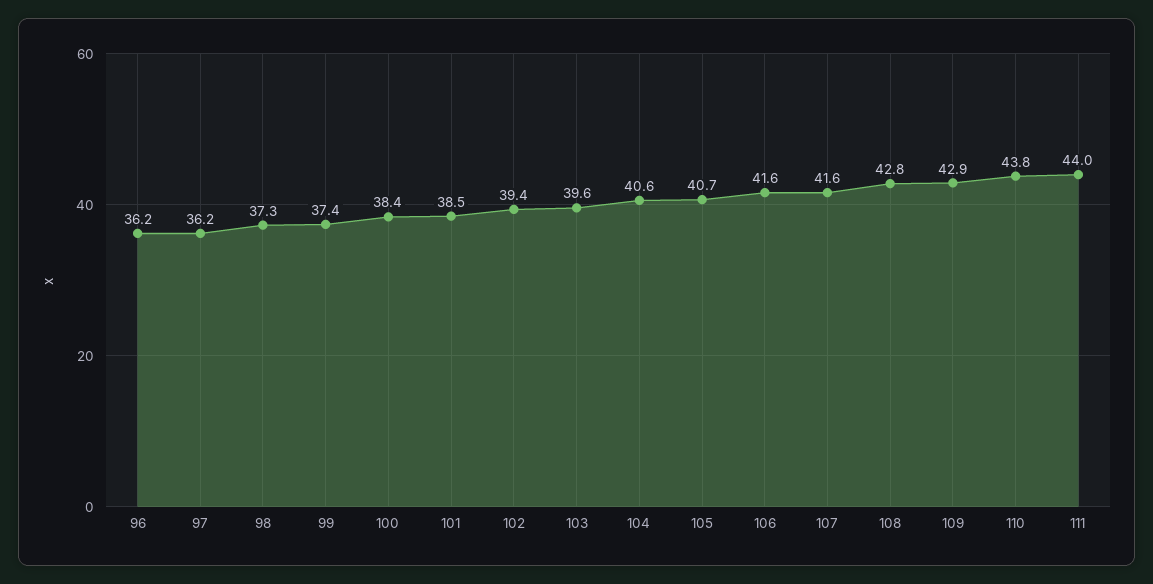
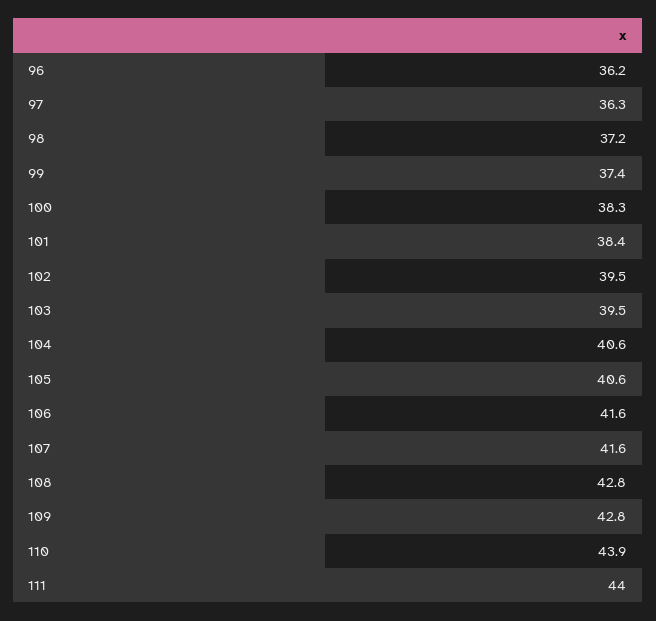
97: 36.2 -> 36.3
98: 37.3 -> 37.2
100: 38.4 -> 38.3
101: 38.5 -> 38.4
102: 39.4 -> 39.5
103: 39.6 -> 39.5
105: 40.7 -> 40.6
109: 42.9 -> 42.8
110: 43.8 -> 43.9

